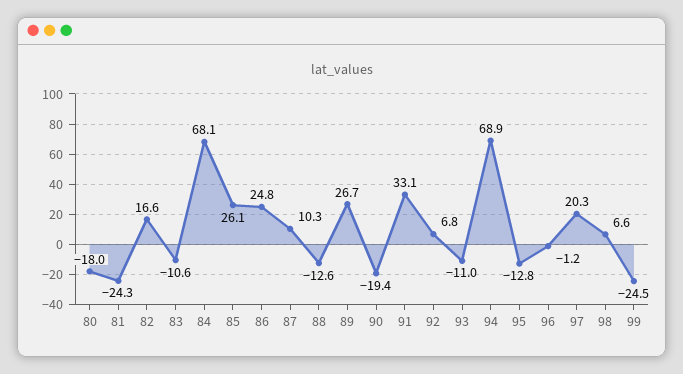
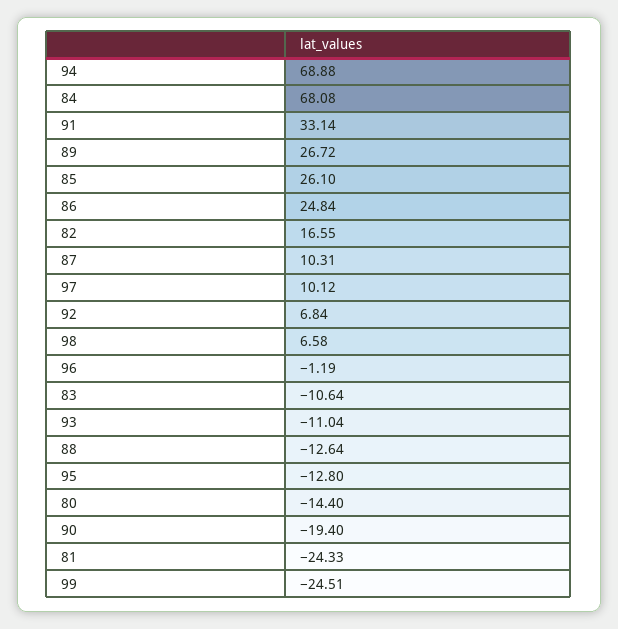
80: -18 -> -14.4
97: 20.3 -> 10.12

